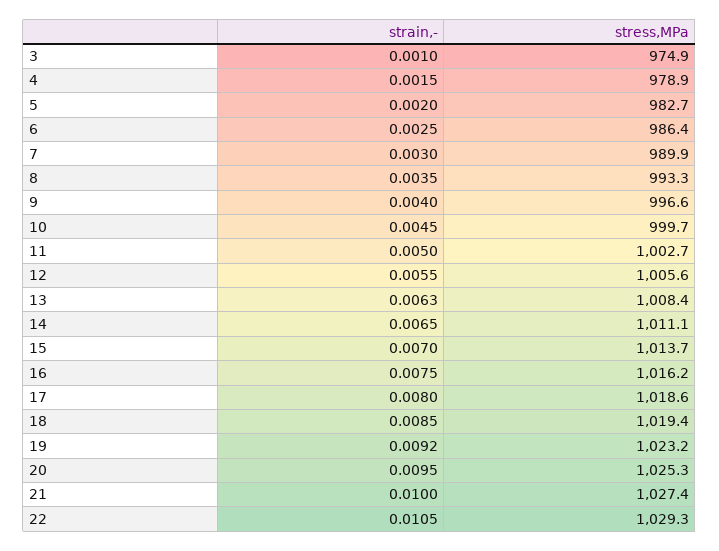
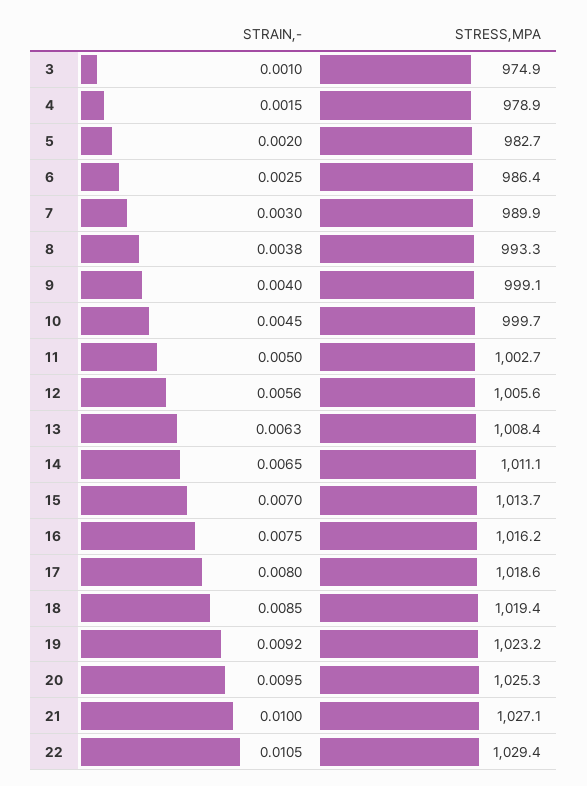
strain,-, 8: 0.0035 -> 0.0038
stress,MPa, 9: 996.6 -> 999.1
strain,-, 12: 0.0055 -> 0.0056
stress,MPa, 21: 1027.4 -> 1027.1
stress,MPa, 22: 1029.3 -> 1029.4

